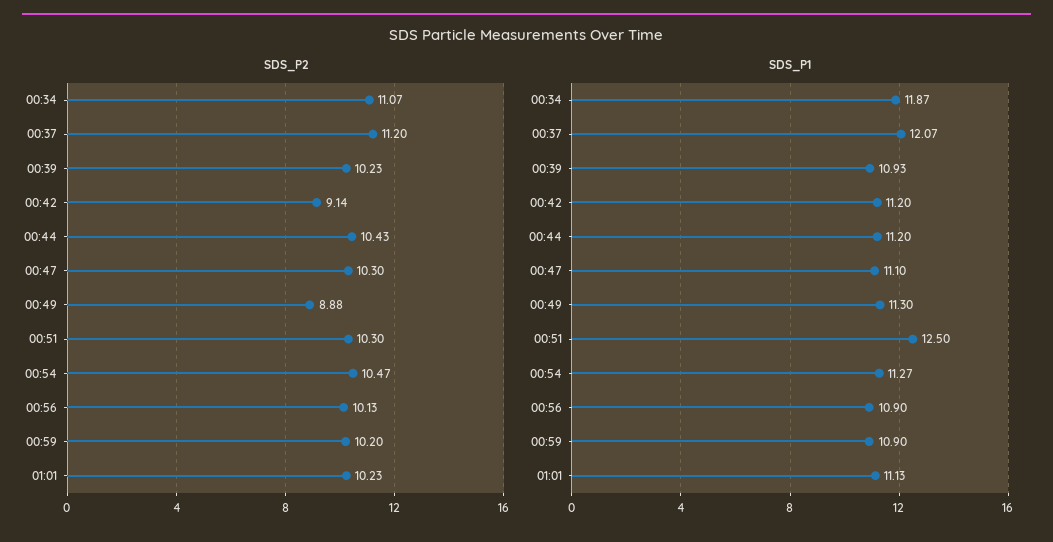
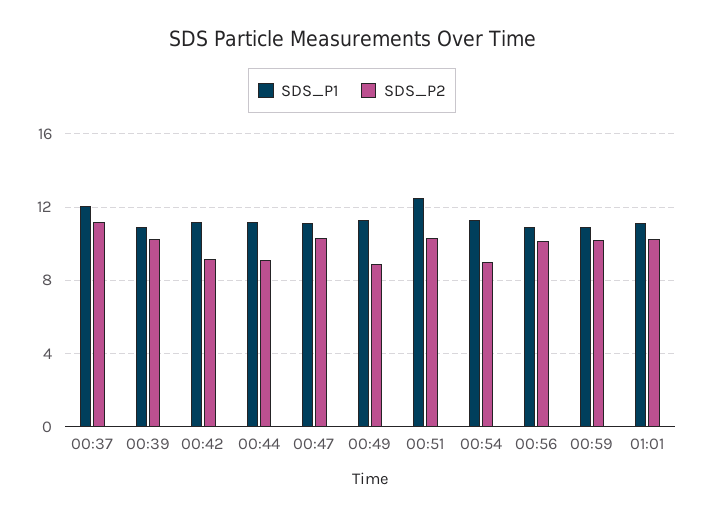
SDS_P2, 00:34: 11.07 -> none
SDS_P2, 00:44: 10.43 -> 9
SDS_P2, 00:54: 10.47 -> 9
SDS_P1, 00:34: 11.87 -> none

